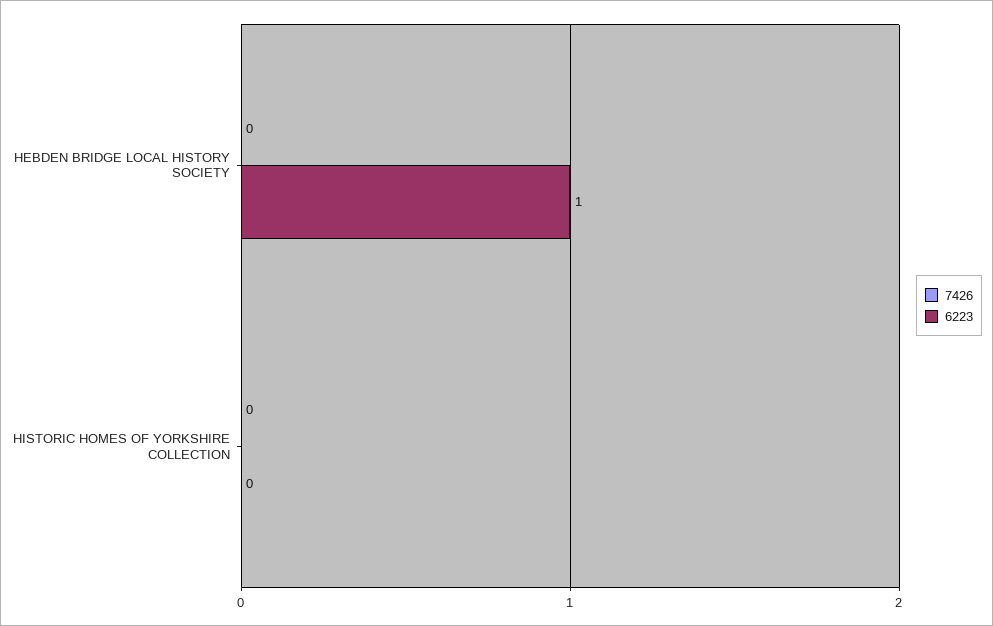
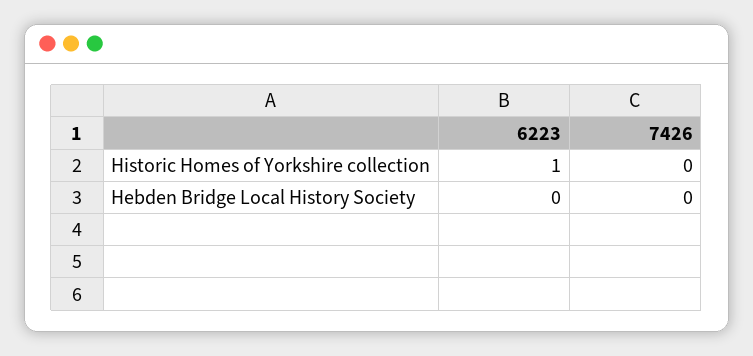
6223, HEBDEN BRIDGE LOCAL HISTORY SOCIETY: 1 -> 0
6223, HISTORIC HOMES OF YORKSHIRE COLLECTION: 0 -> 1

